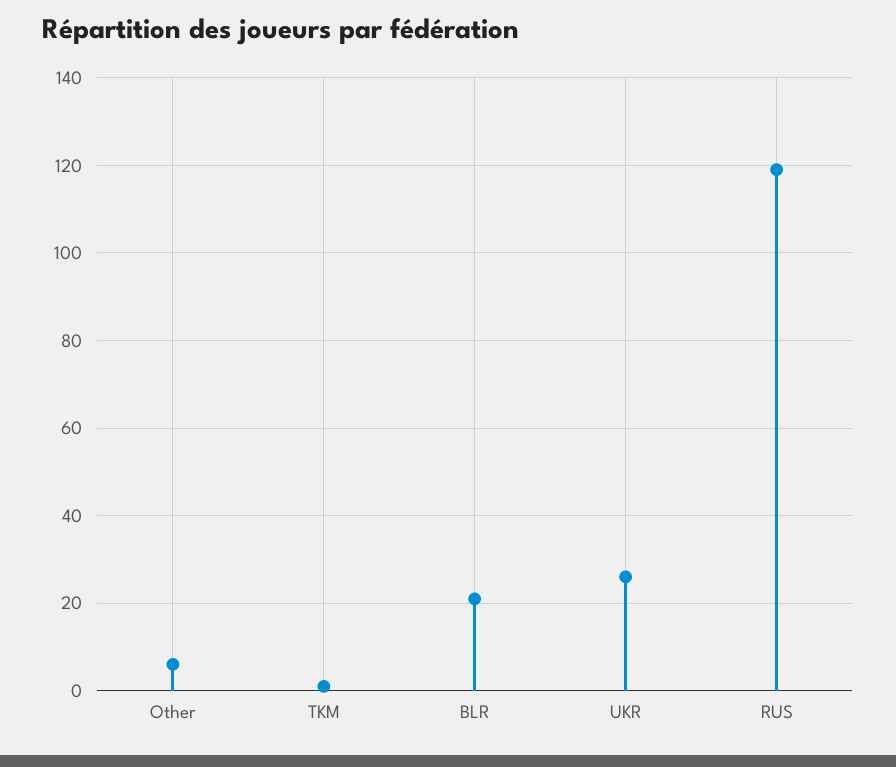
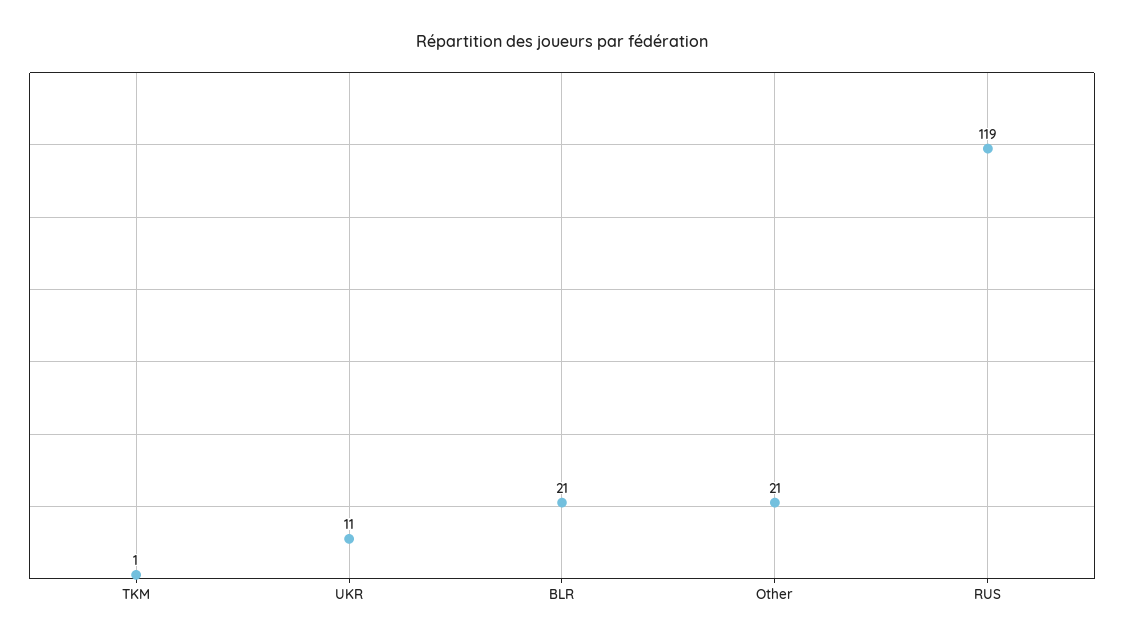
Other: 5 -> 21
UKR: 25 -> 11

